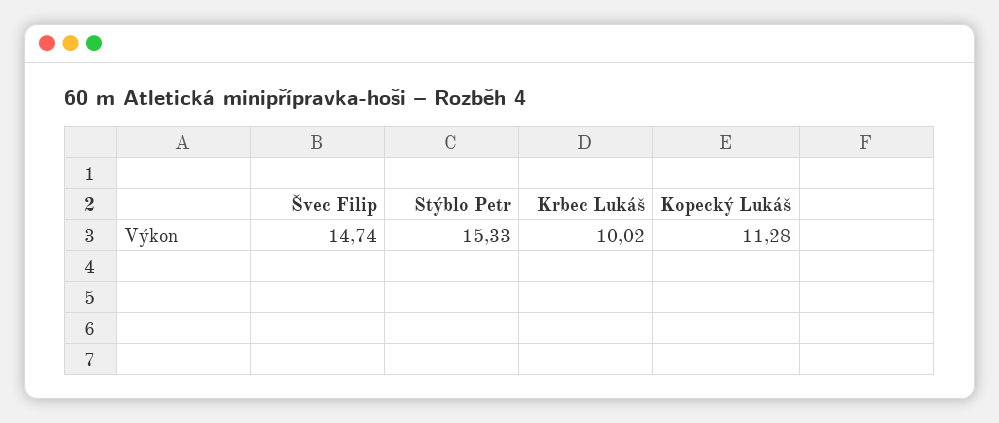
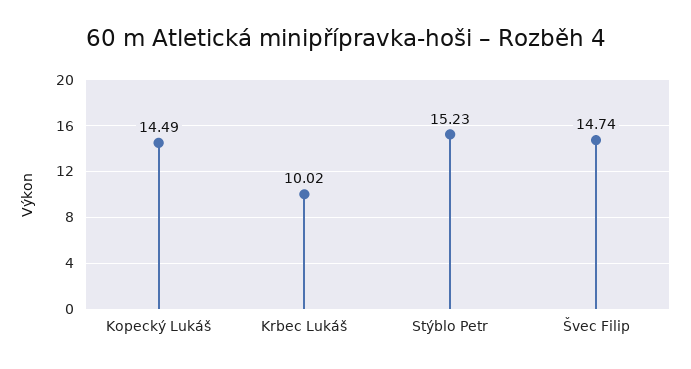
Stýblo Petr: 15.33 -> 15.23
Kopecký Lukáš: 11.28 -> 14.49

